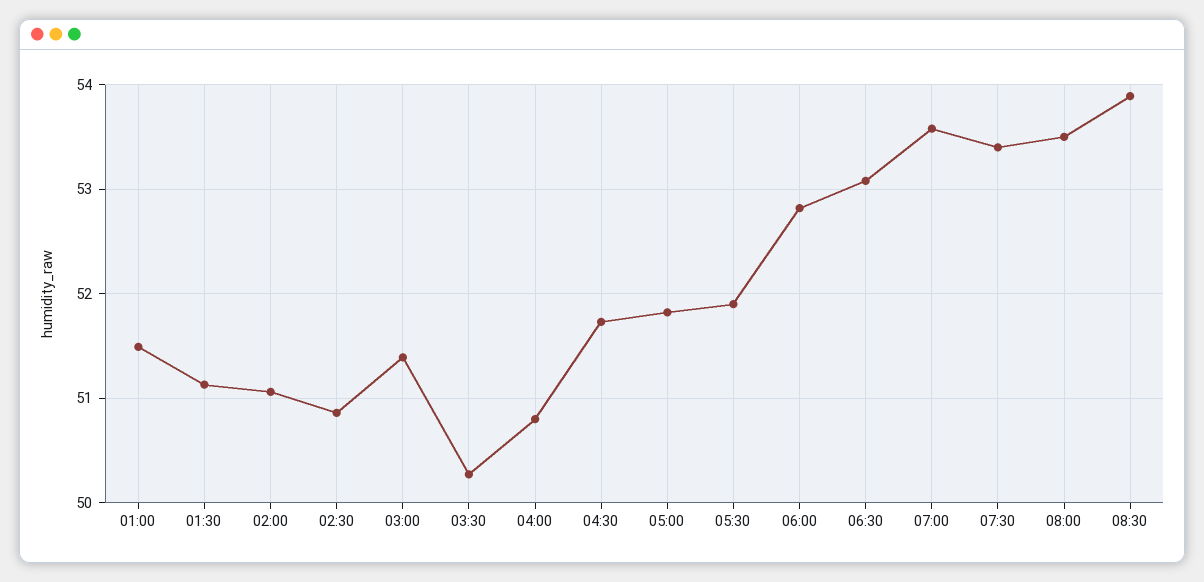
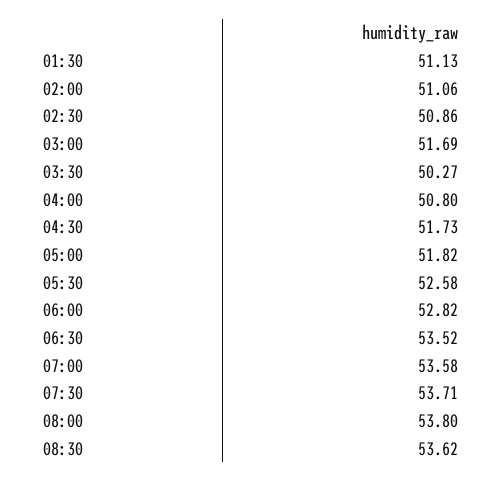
01:00: 51.5 -> none
03:00: 51.4 -> 51.69
05:30: 51.9 -> 52.58
06:30: 53.1 -> 53.52
07:30: 53.4 -> 53.71
08:00: 53.5 -> 53.8
08:30: 53.9 -> 53.62

